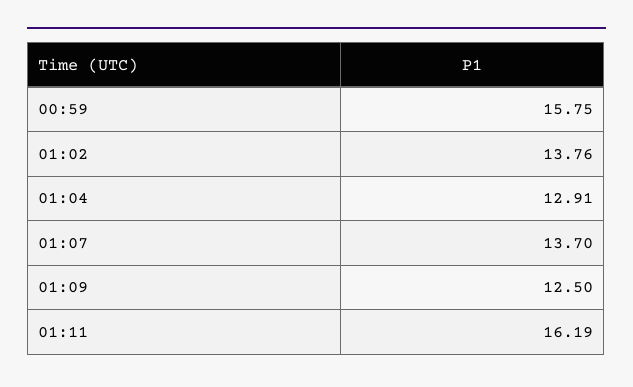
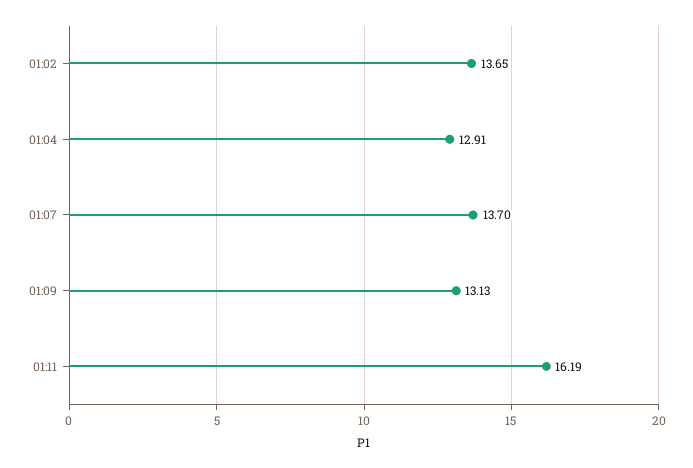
00:59: 15.75 -> none
01:02: 13.76 -> 13.65
01:09: 12.5 -> 13.13

